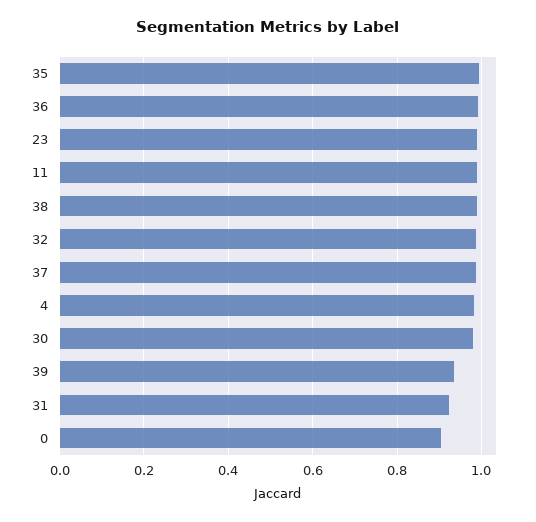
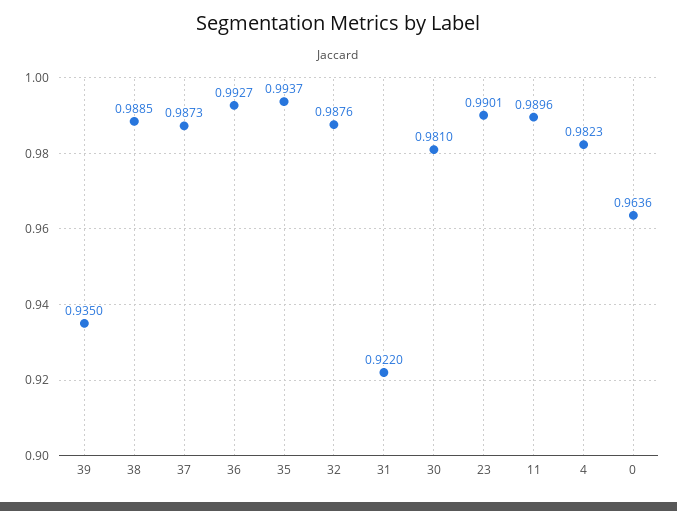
0: 0.9 -> 0.9636

